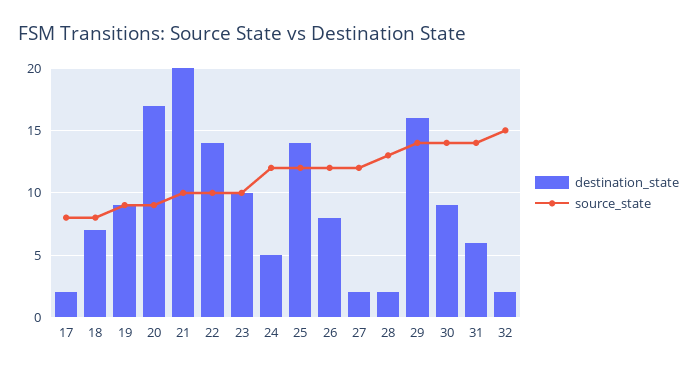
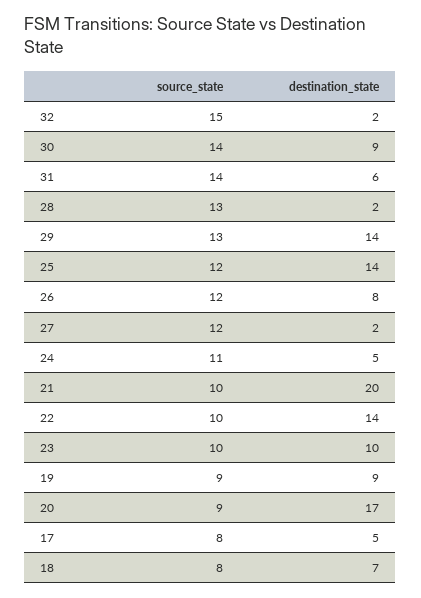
destination_state, 17: 2 -> 5
source_state, 24: 12 -> 11
destination_state, 29: 16 -> 14
source_state, 29: 14 -> 13

